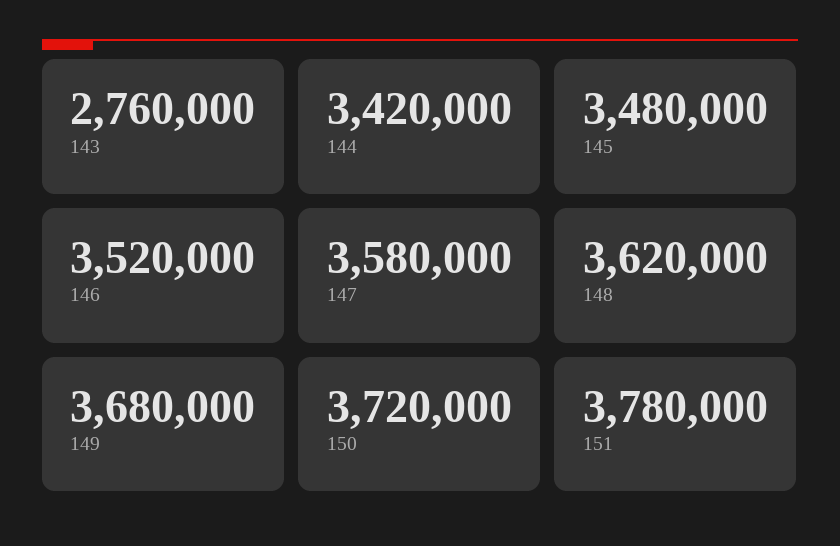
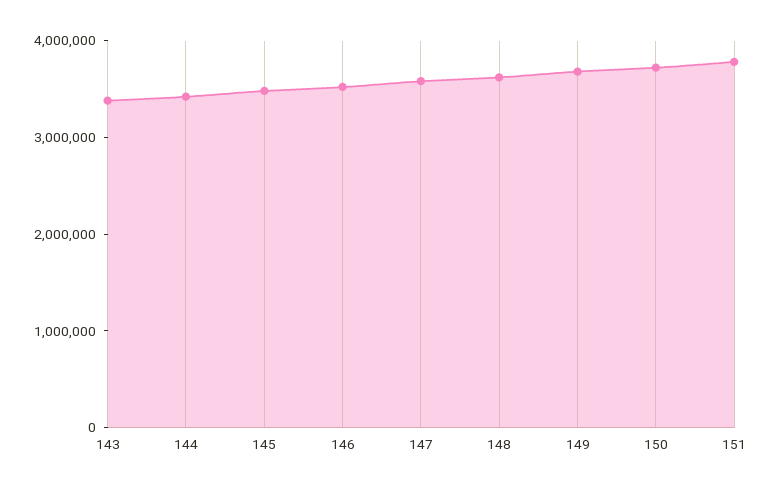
143: 2760000 -> 3400000

